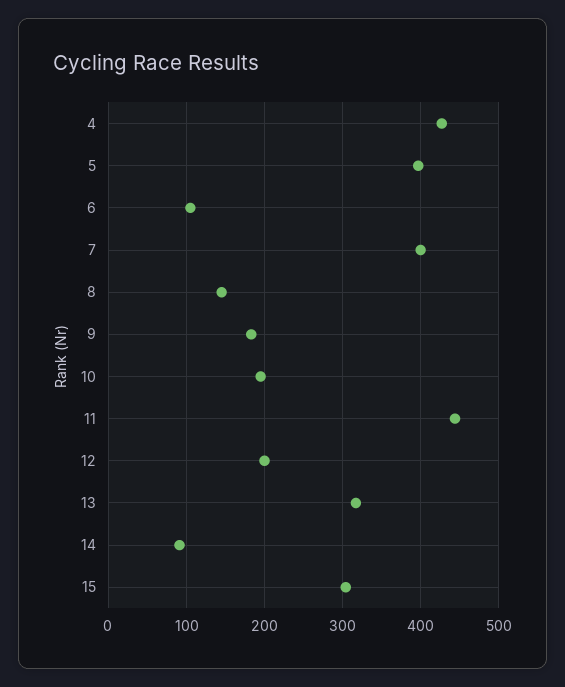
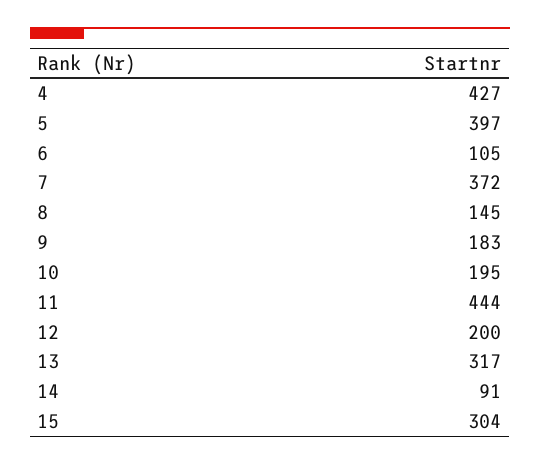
7: 400 -> 372

